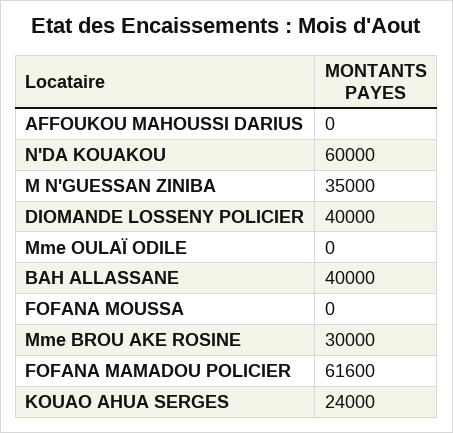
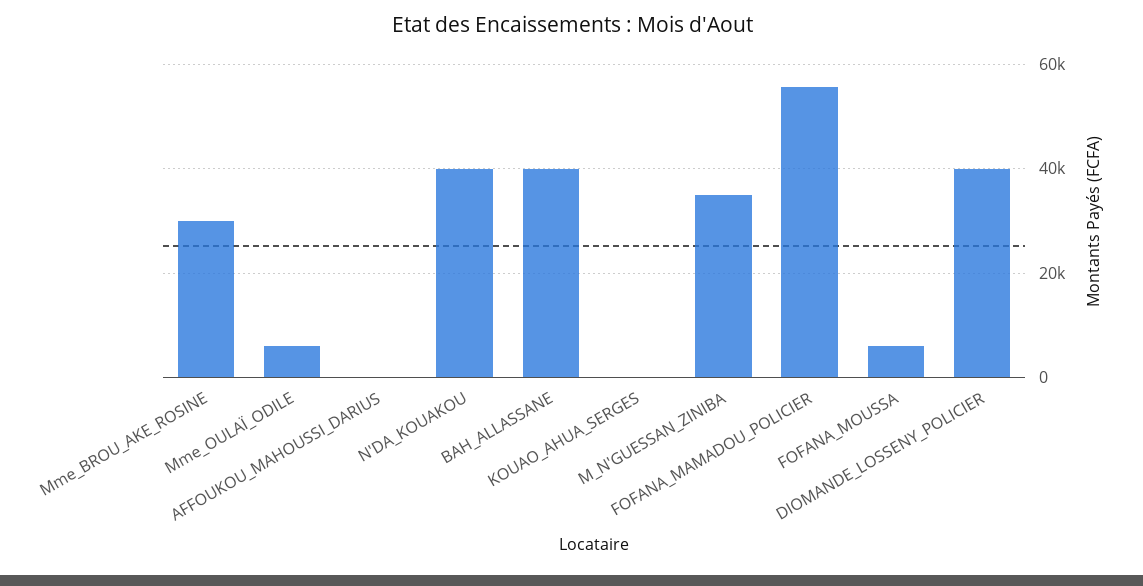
N'DA KOUAKOU: 60000 -> 40000
Mme OULAÏ ODILE: 0 -> 6000
FOFANA MOUSSA: 0 -> 6000
FOFANA MAMADOU POLICIER: 61600 -> 56000
KOUAO AHUA SERGES: 24000 -> 0

